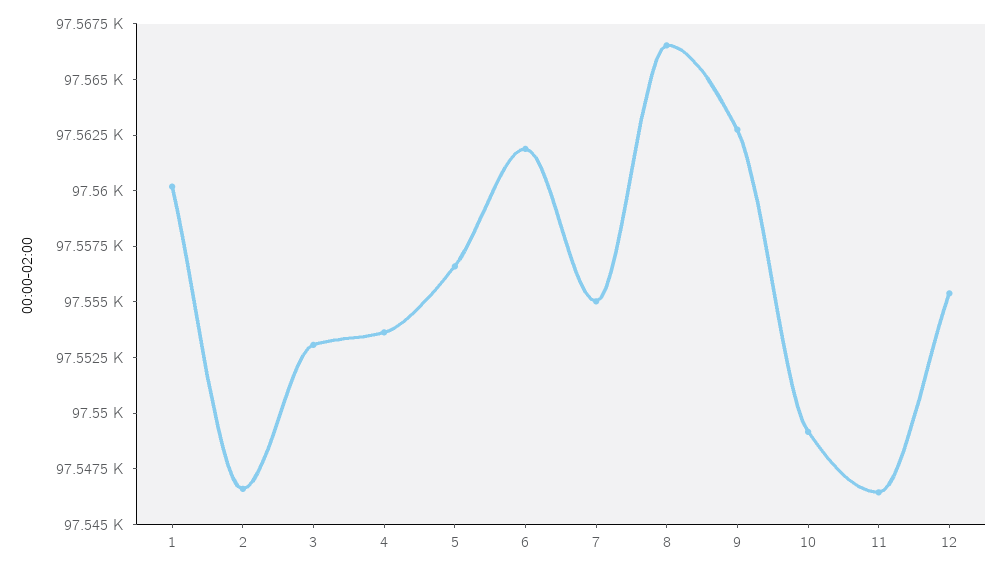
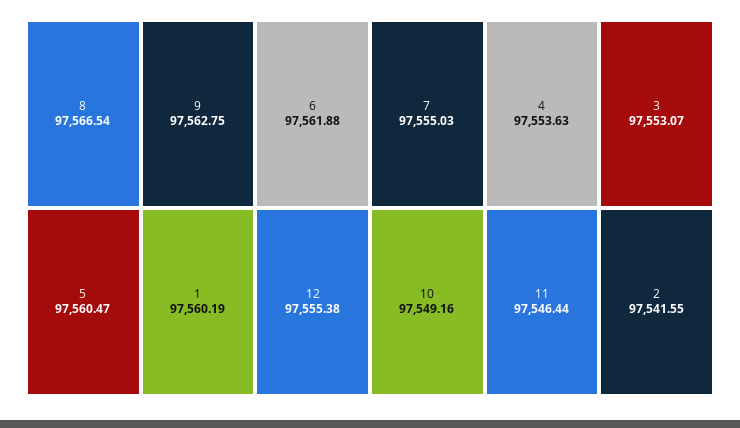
2: 97546.5 -> 97541.55
5: 97556.5 -> 97560.47

